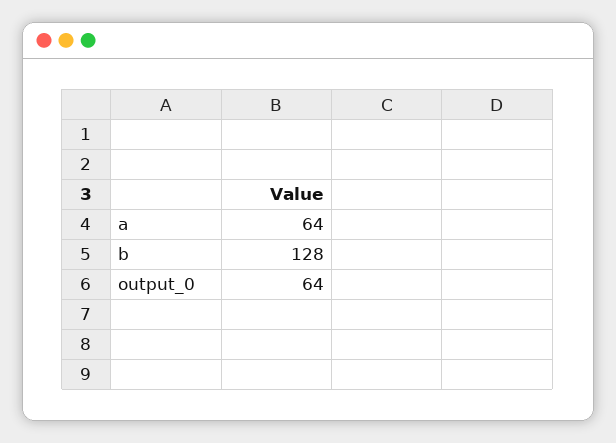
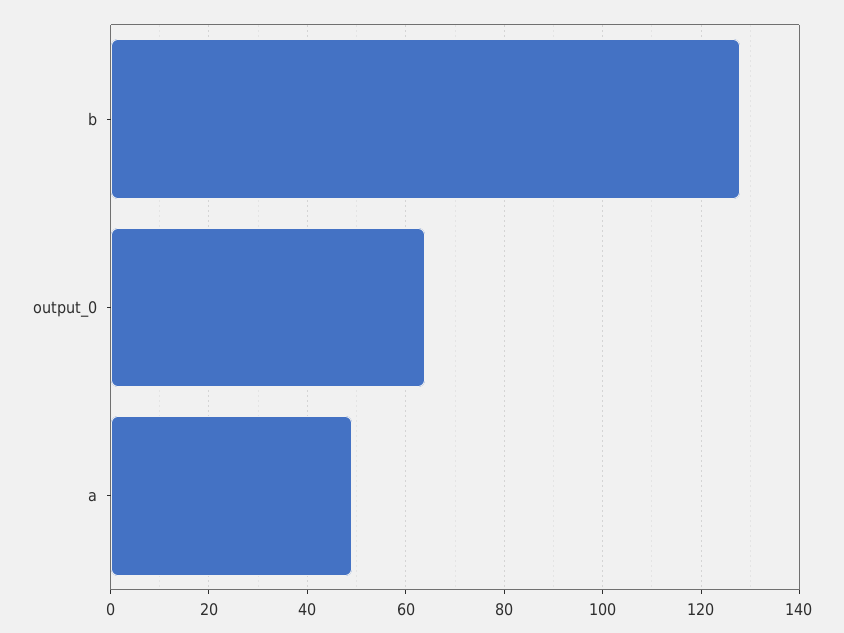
a: 64 -> 50

